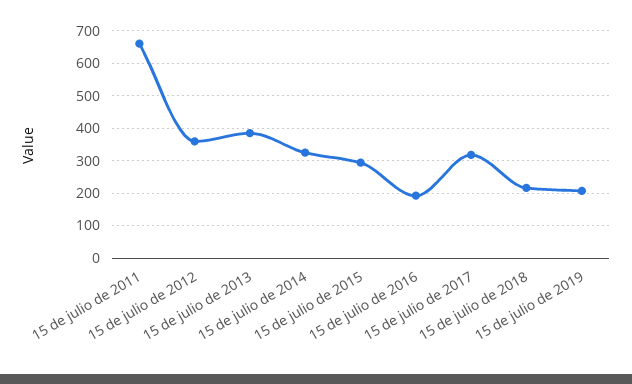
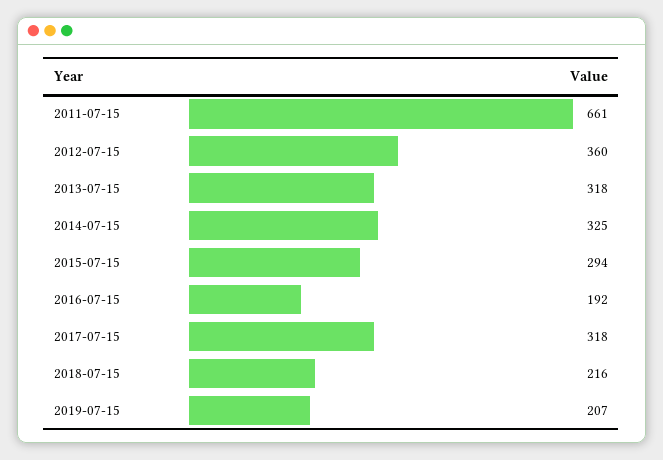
15 de julio de 2013: 380 -> 318

